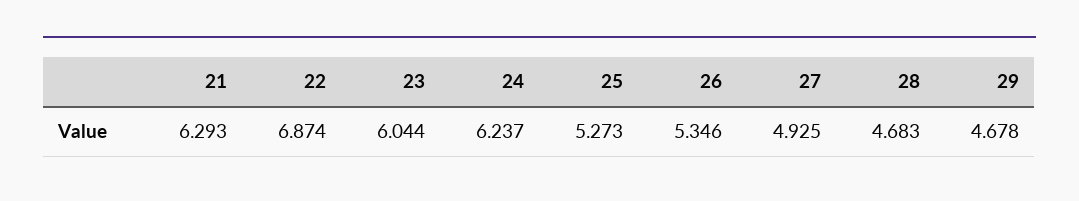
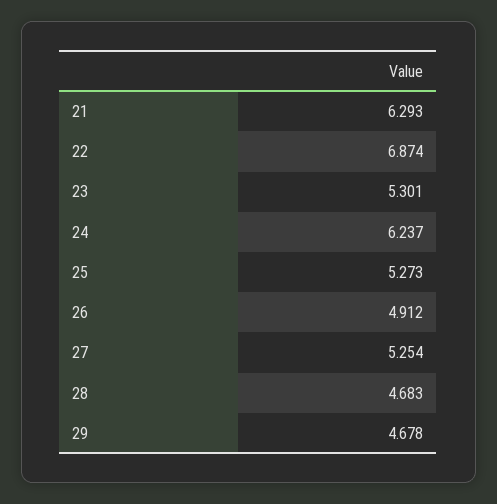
23: 6.044 -> 5.301
26: 5.346 -> 4.912
27: 4.925 -> 5.254

